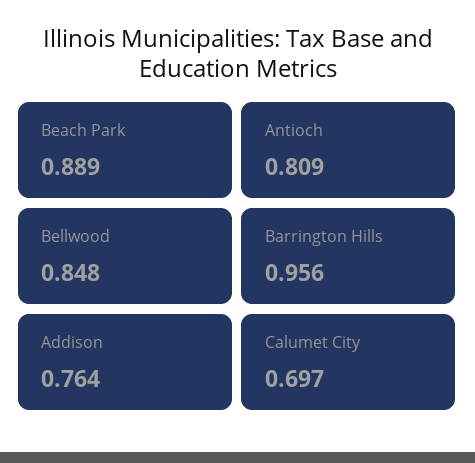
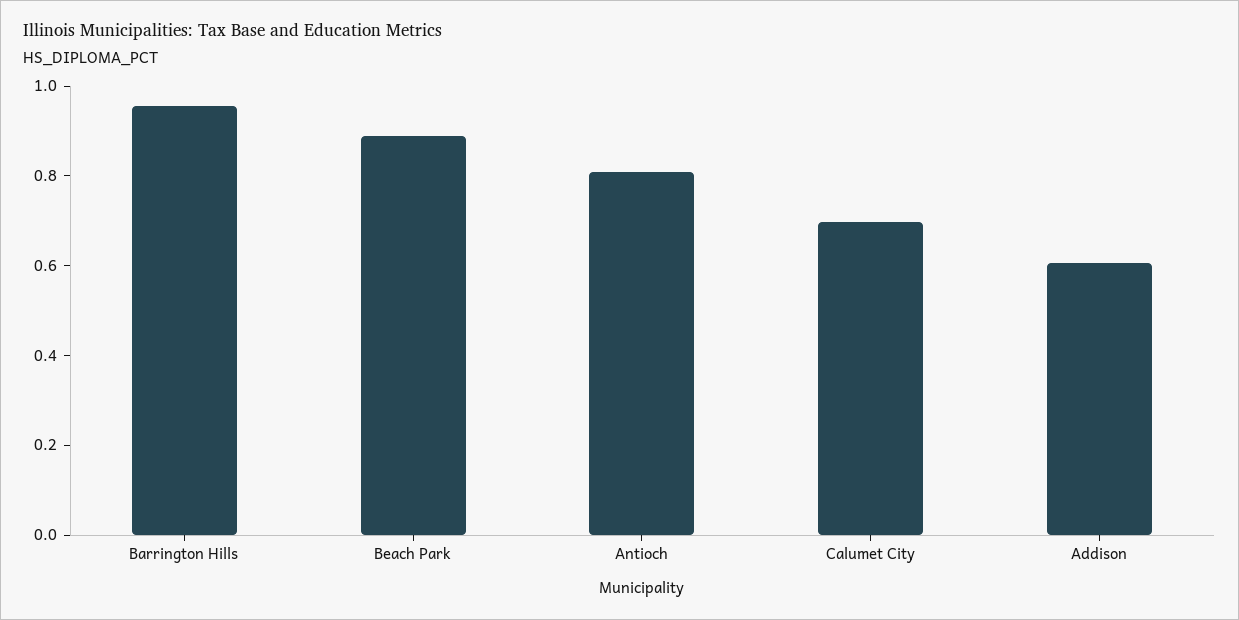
Bellwood: 0.848 -> none
Addison: 0.764 -> 0.6

